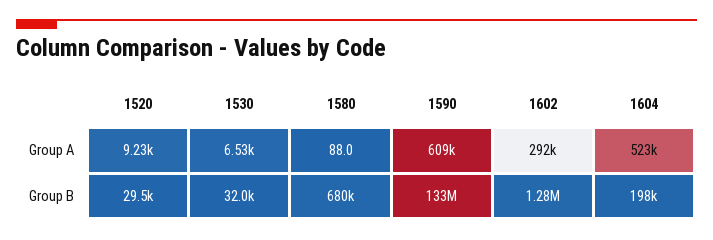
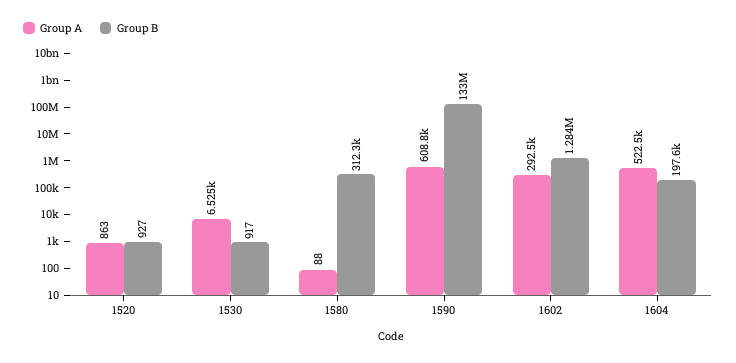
Group A, 1520: 9230 -> 863
Group B, 1520: 29500 -> 927
Group B, 1530: 32000 -> 917
Group B, 1580: 680000 -> 312300

